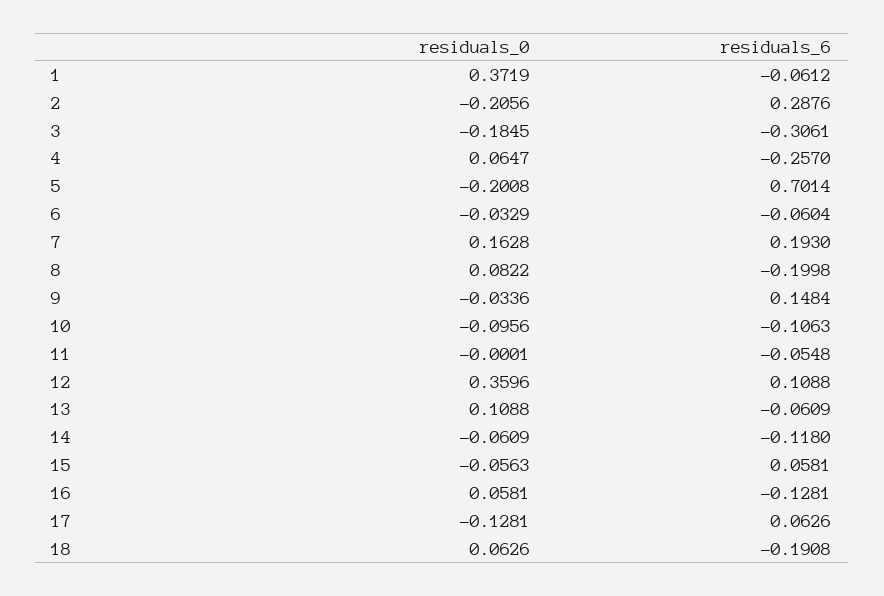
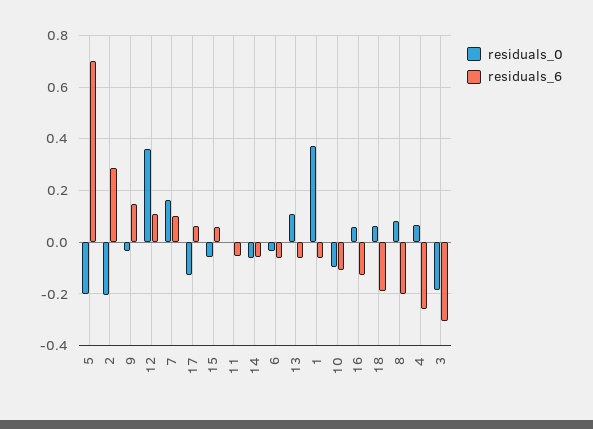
residuals_6, 7: 0.193 -> 0.1
residuals_6, 14: -0.118 -> -0.05

